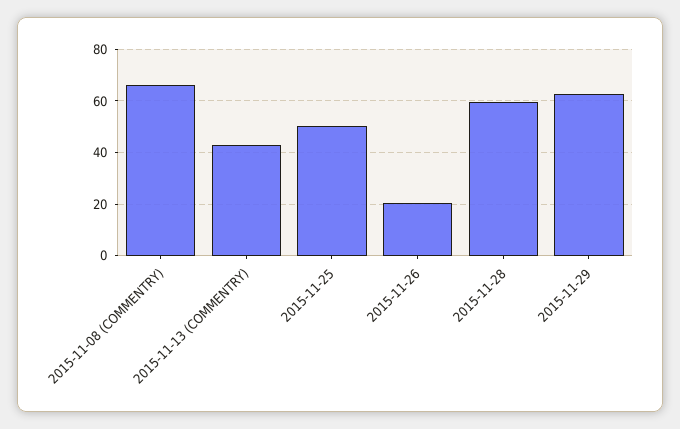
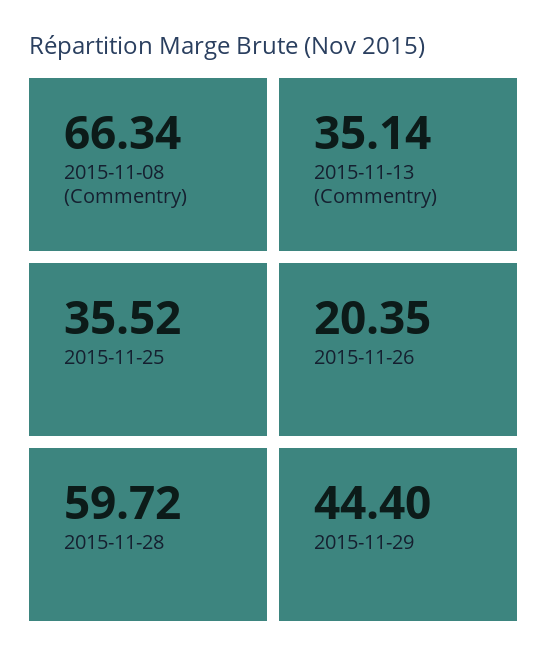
2015-11-13 (COMMENTRY): 42.5 -> 35.14
2015-11-25: 50 -> 35.52
2015-11-29: 62.5 -> 44.4

